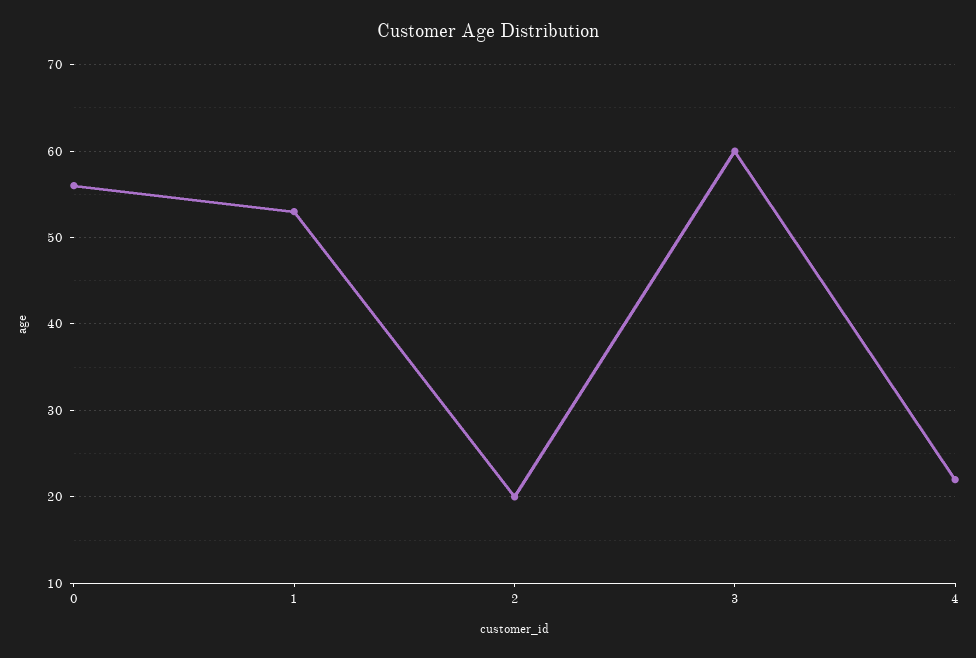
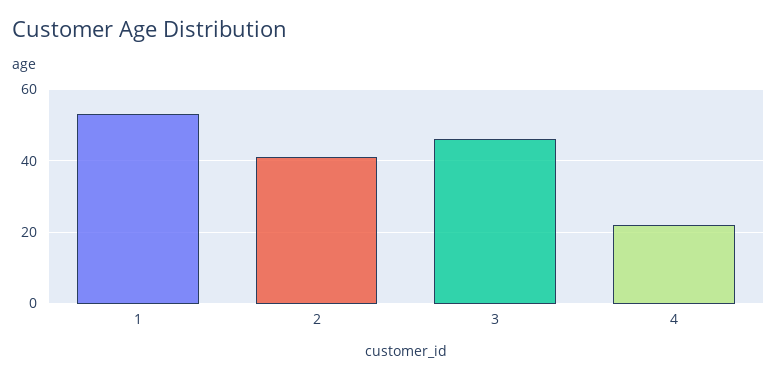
0: 56 -> none
2: 20 -> 40
3: 60 -> 45

